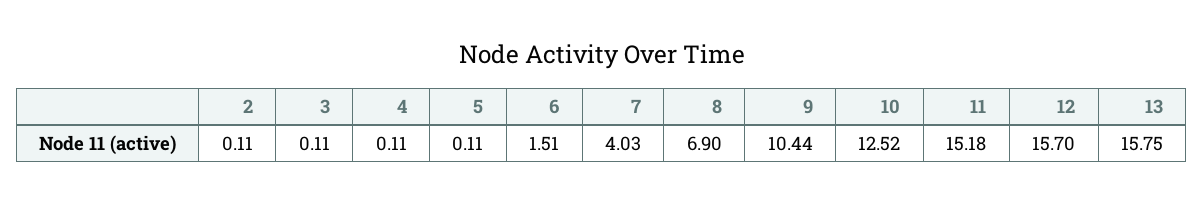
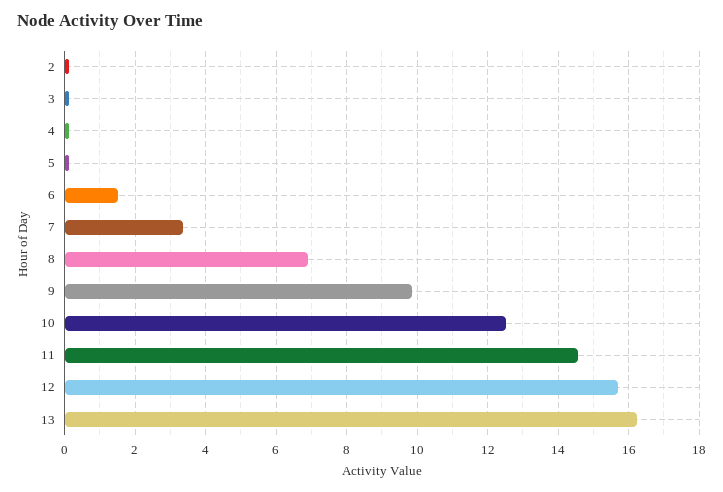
7: 4.03 -> 3.4
9: 10.44 -> 9.8
11: 15.18 -> 14.6
13: 15.75 -> 16.2

